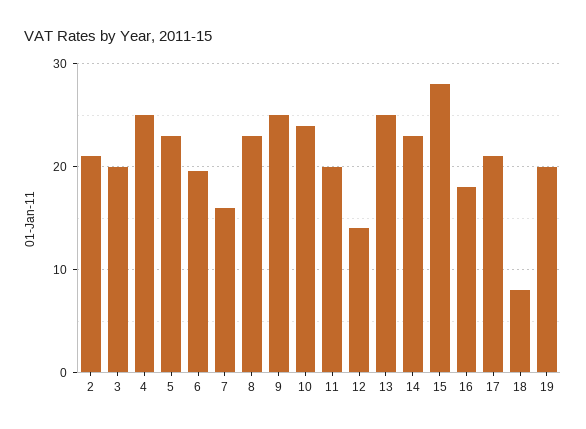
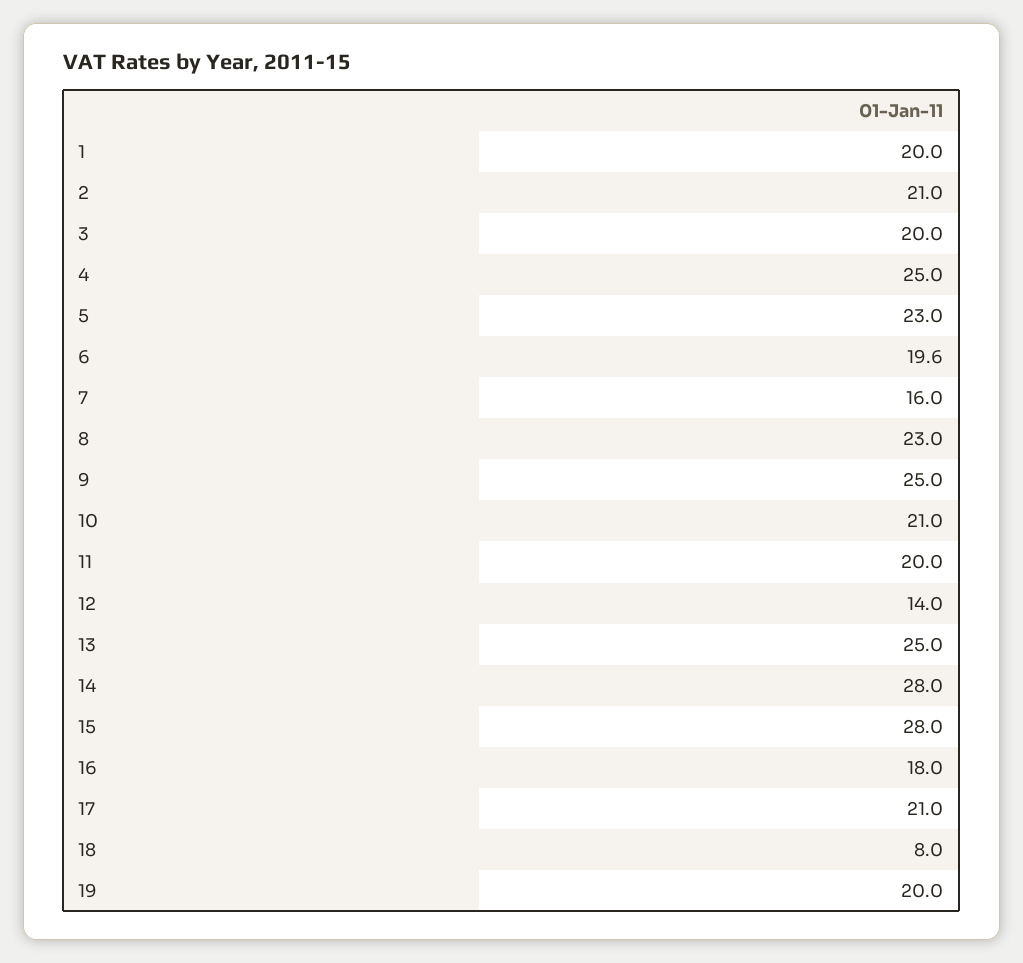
10: 24 -> 21
14: 23 -> 28
1: none -> 20

